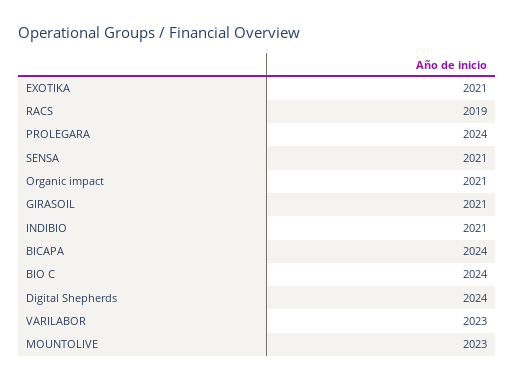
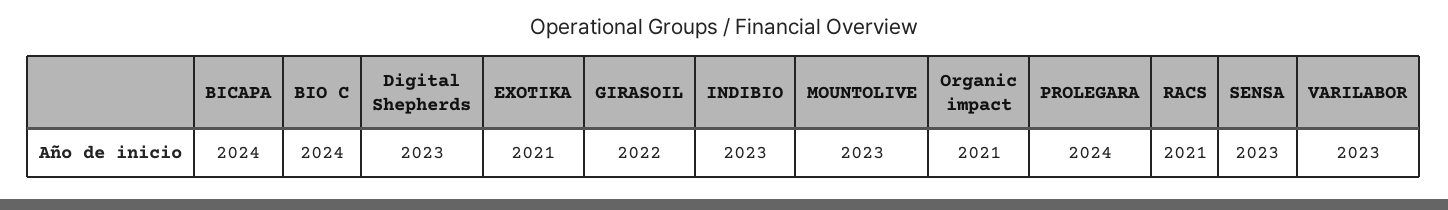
RACS: 2019 -> 2021
SENSA: 2021 -> 2023
GIRASOIL: 2021 -> 2022
INDIBIO: 2021 -> 2023
Digital Shepherds: 2024 -> 2023

